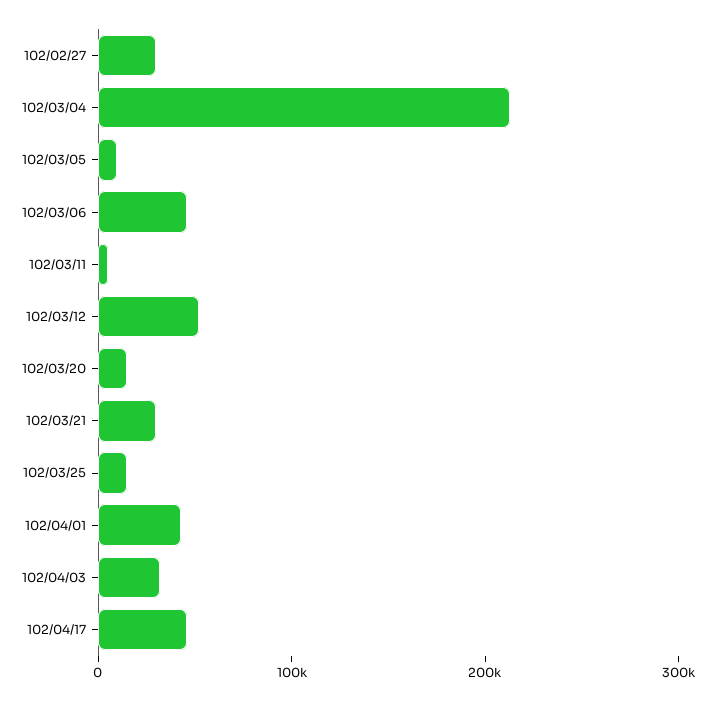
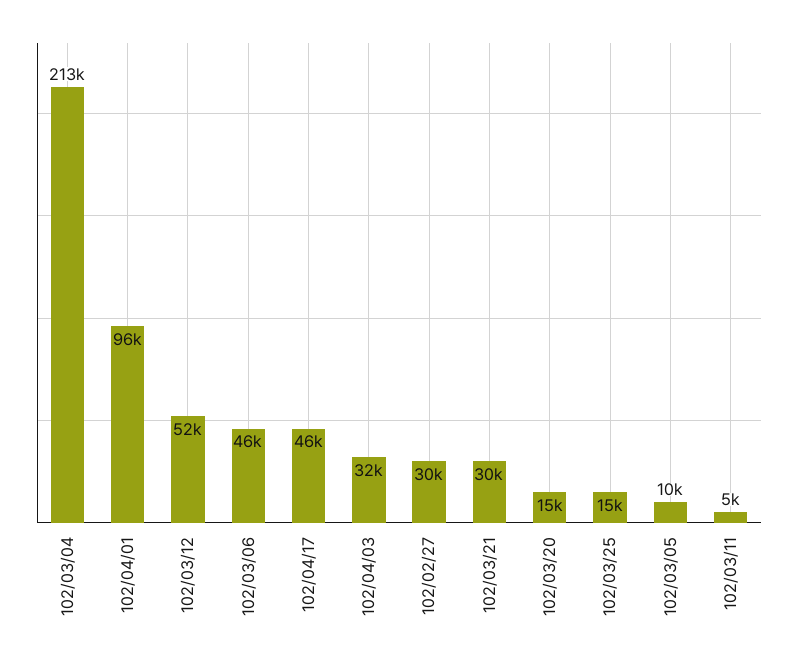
102/04/01: 40000 -> 96000

